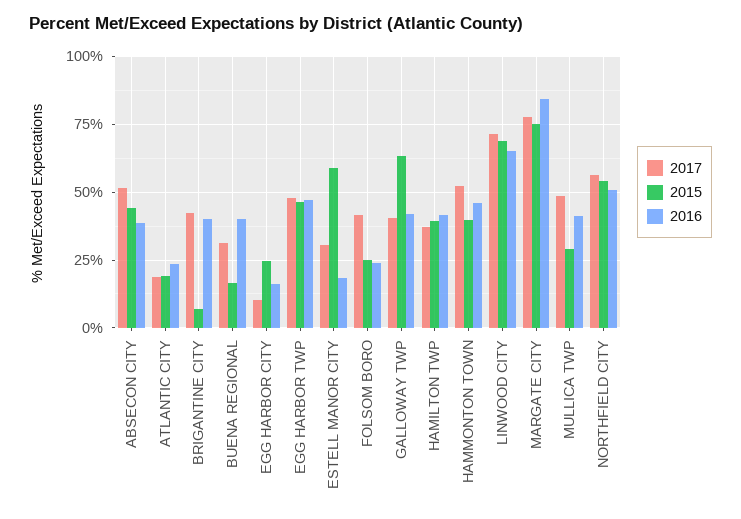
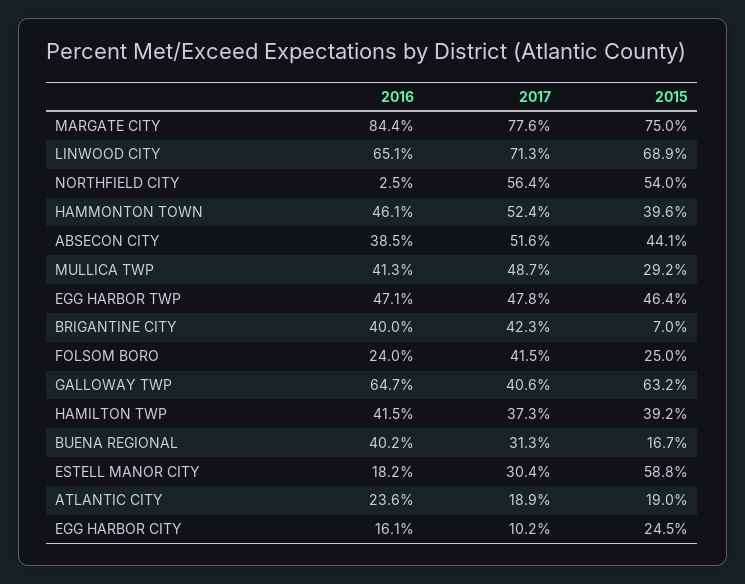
2016, GALLOWAY TWP: 42.5 -> 64.7
2016, NORTHFIELD CITY: 50 -> 2.5

